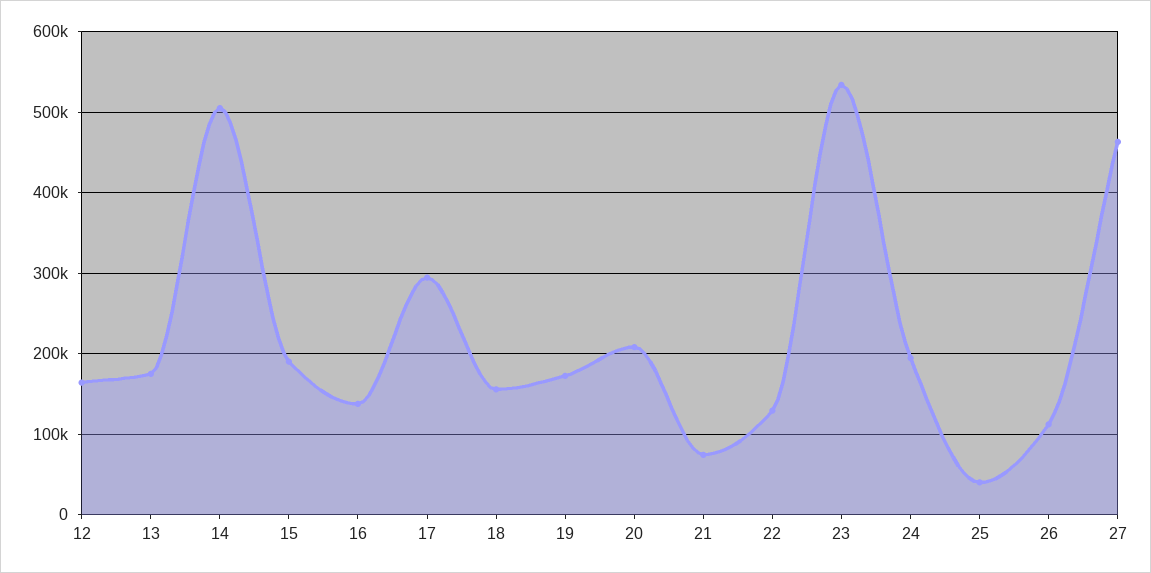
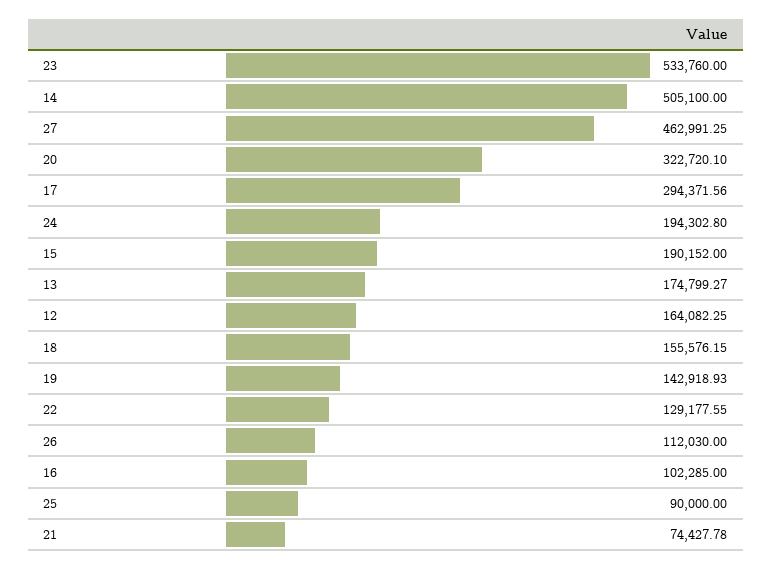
16: 140000 -> 102285
19: 170000 -> 142918.93
20: 210000 -> 322720.1
25: 40000 -> 90000

